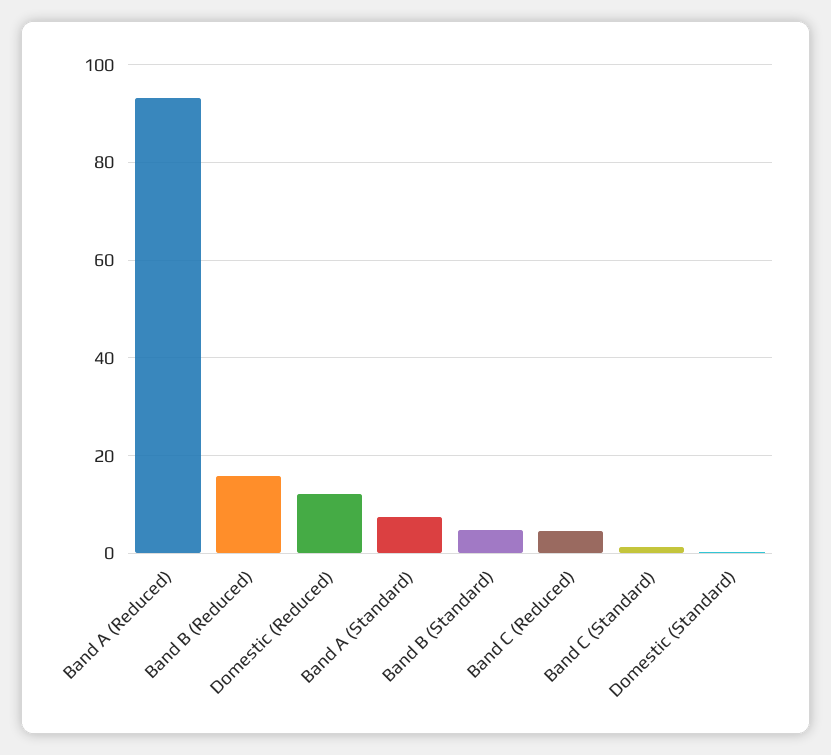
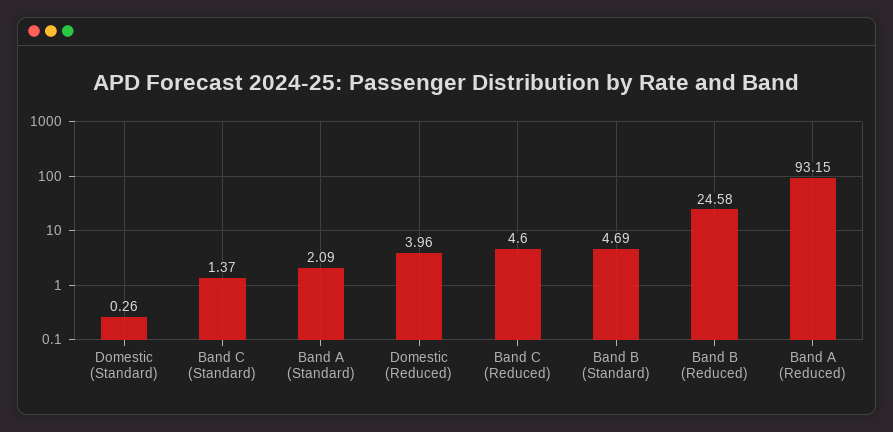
Band B (Reduced): 16 -> 24.58
Domestic (Reduced): 12 -> 3.96
Band A (Standard): 8 -> 2.09

